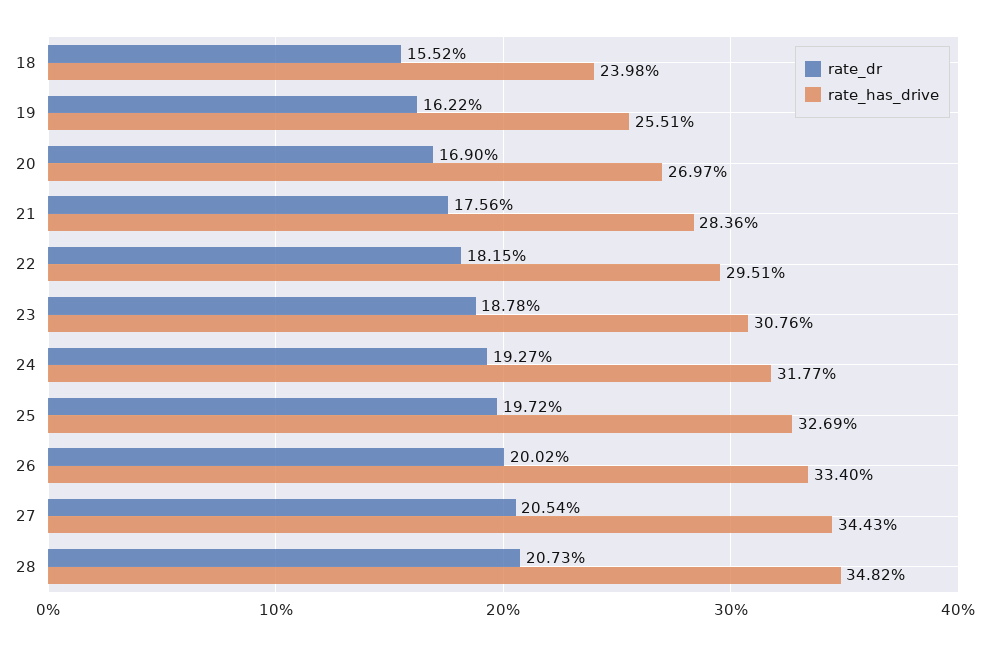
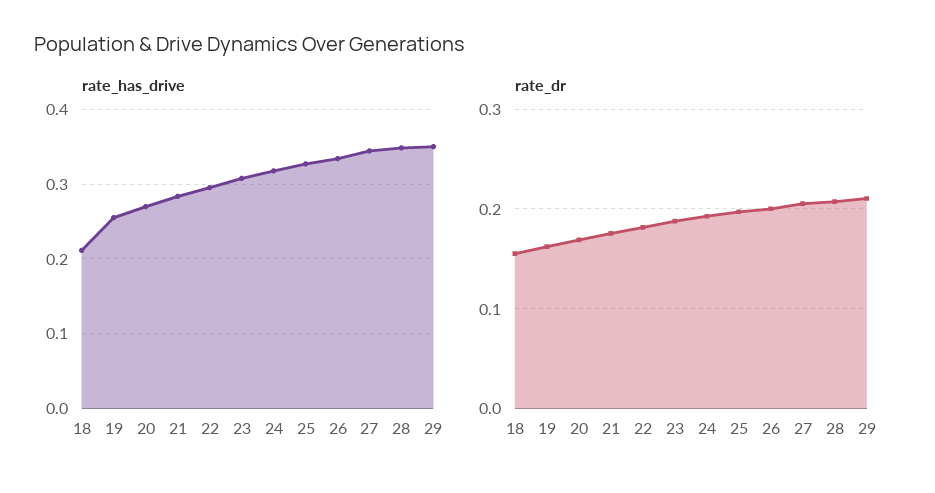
rate_has_drive, 18: 0.2398 -> 0.21
rate_has_drive, 29: none -> 0.35
rate_dr, 29: none -> 0.21

